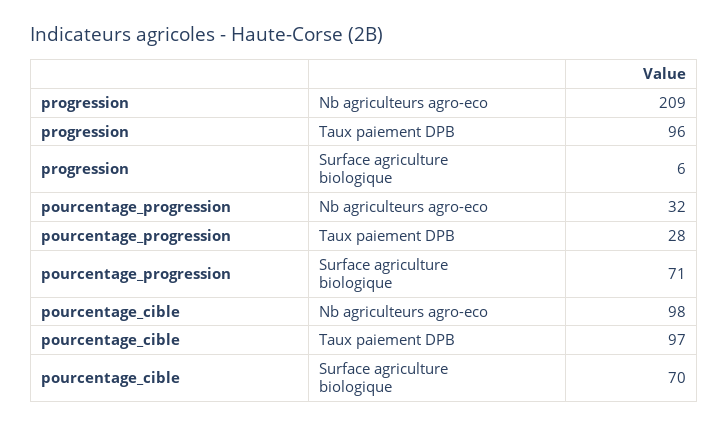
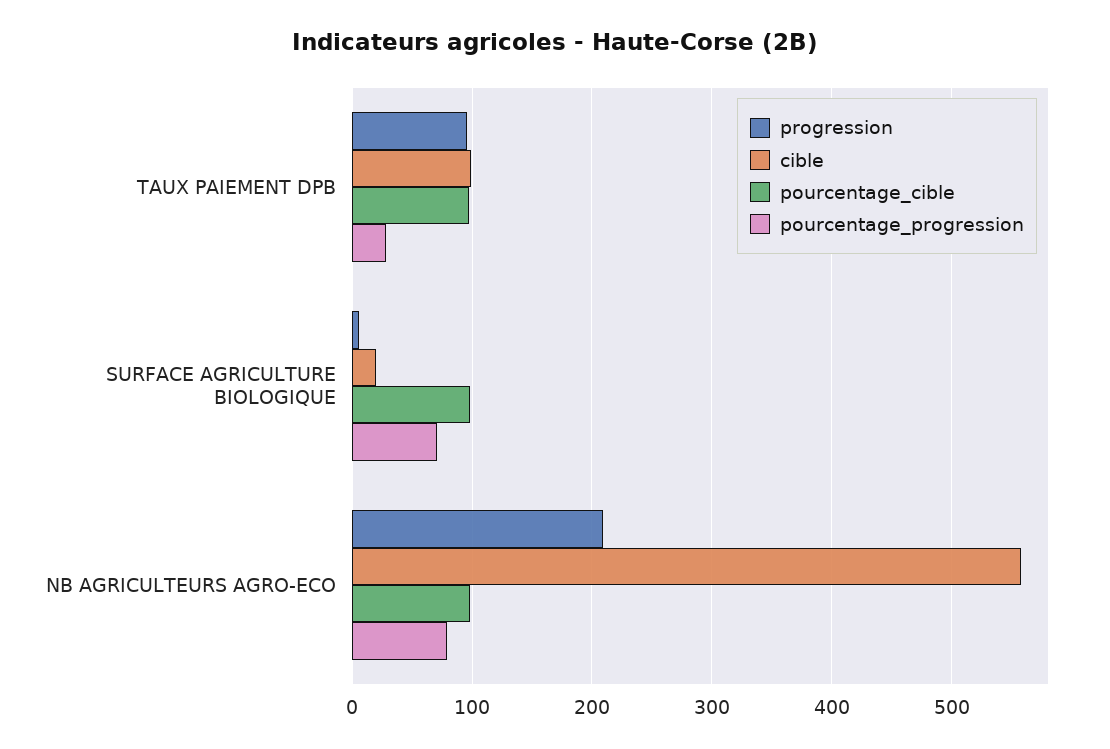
pourcentage_progression, Nb agriculteurs agro-eco: 32 -> 80
pourcentage_cible, Surface agriculture biologique: 70 -> 100
cible, Taux paiement DPB: none -> 100
cible, Surface agriculture biologique: none -> 20
cible, Nb agriculteurs agro-eco: none -> 560

